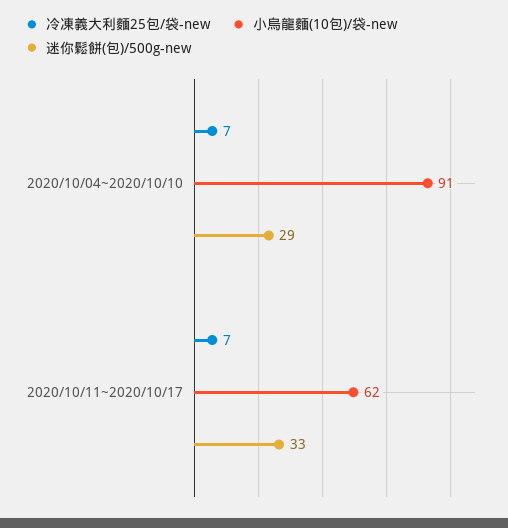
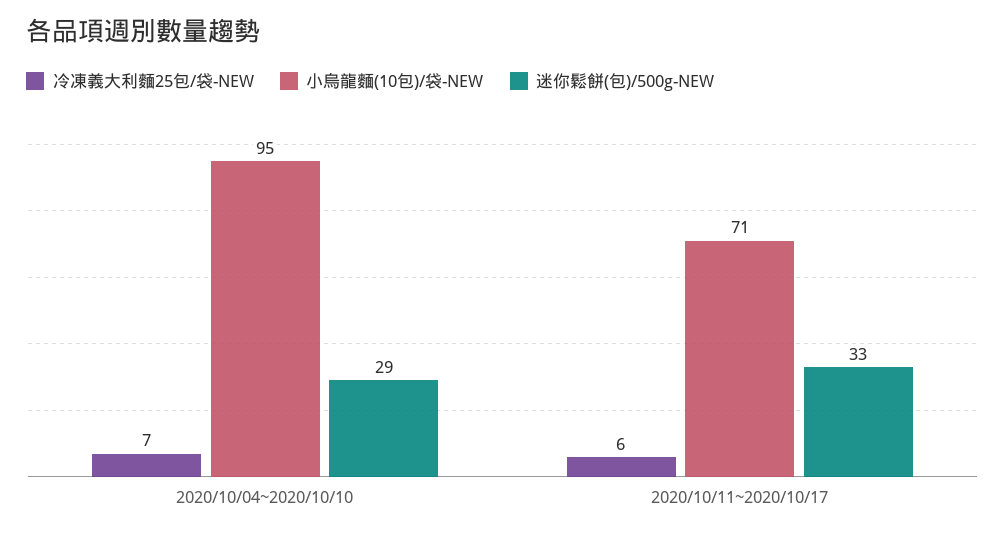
小烏龍麵(10包)/袋-new, 2020/10/04~2020/10/10: 91 -> 95
冷凍義大利麵25包/袋-new, 2020/10/11~2020/10/17: 7 -> 6
小烏龍麵(10包)/袋-new, 2020/10/11~2020/10/17: 62 -> 71

